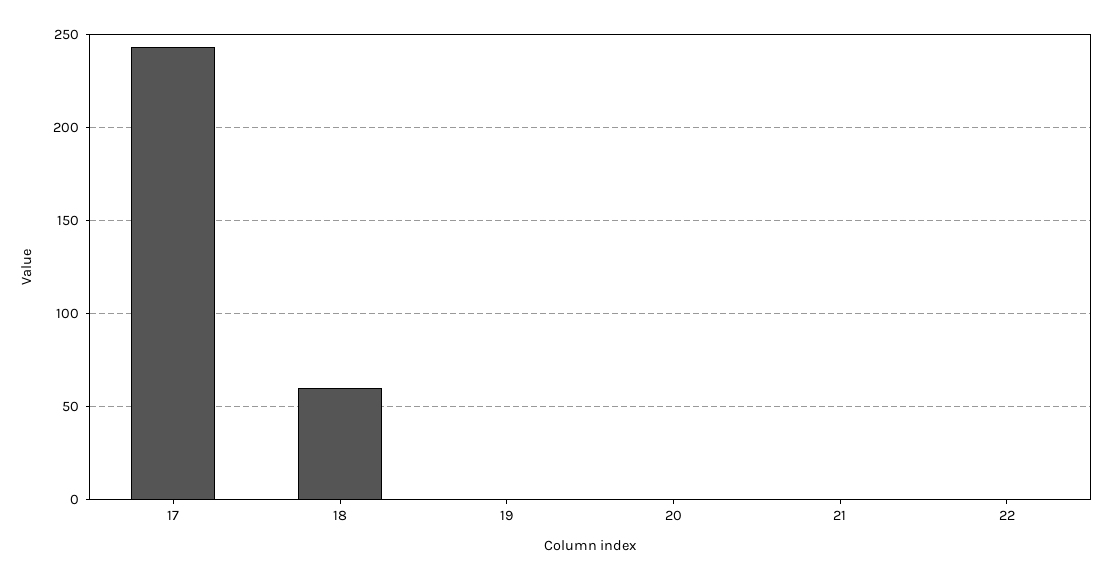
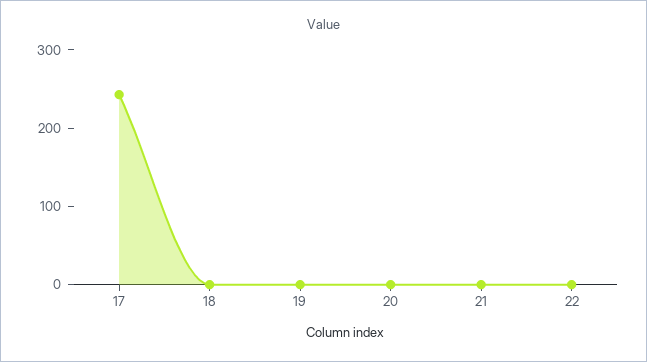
18: 60 -> 0

